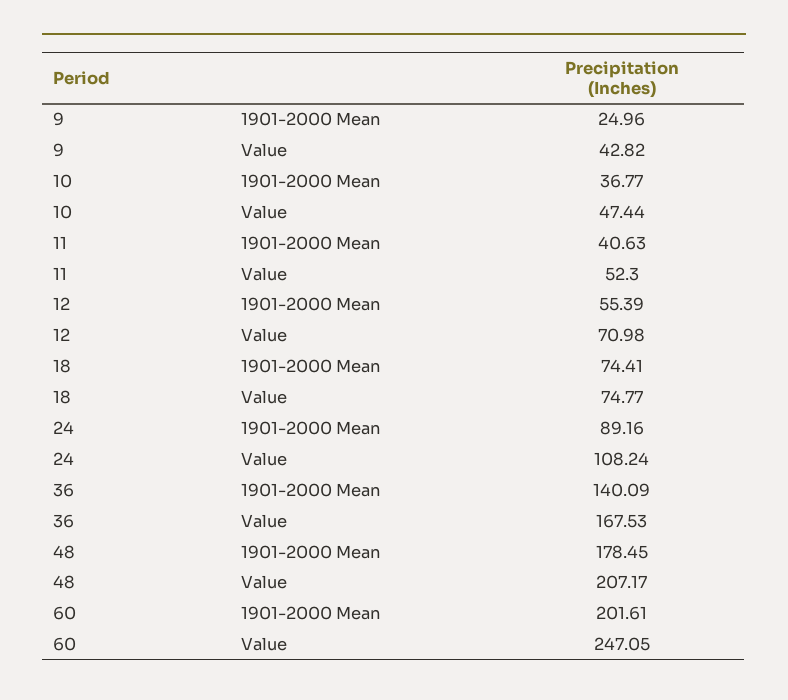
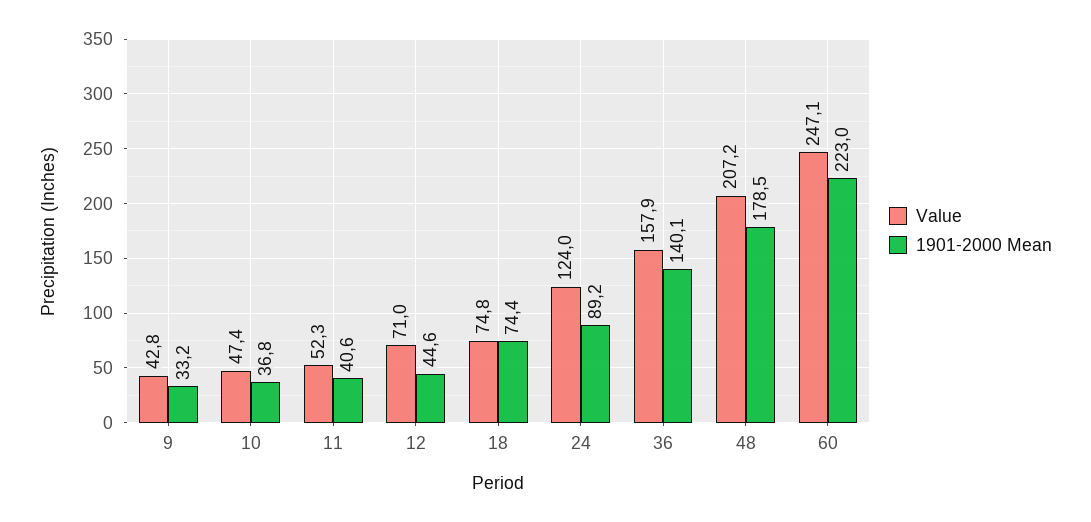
1901-2000 Mean, 9: 24.96 -> 33.2
1901-2000 Mean, 12: 55.39 -> 44.6
Value, 24: 108.24 -> 124
Value, 36: 167.53 -> 157.9
1901-2000 Mean, 60: 201.61 -> 223

